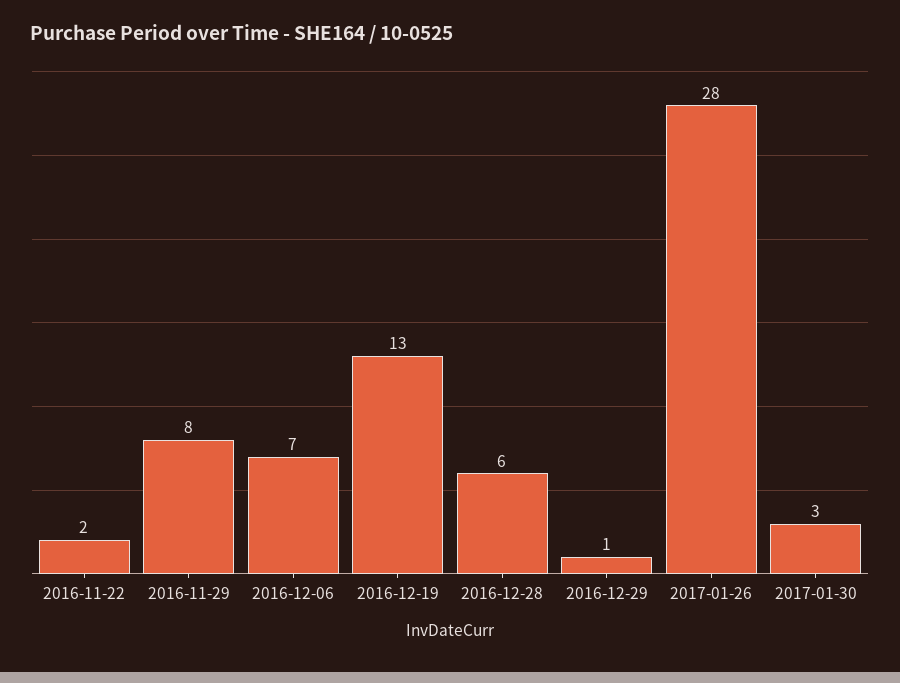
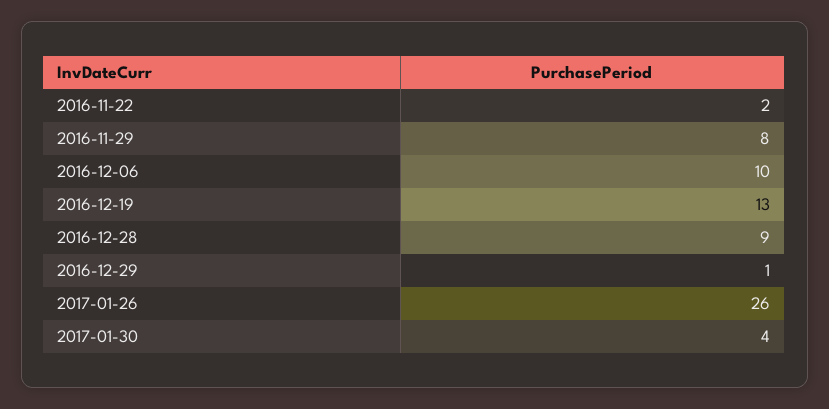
2016-12-06: 7 -> 10
2016-12-28: 6 -> 9
2017-01-26: 28 -> 26
2017-01-30: 3 -> 4

